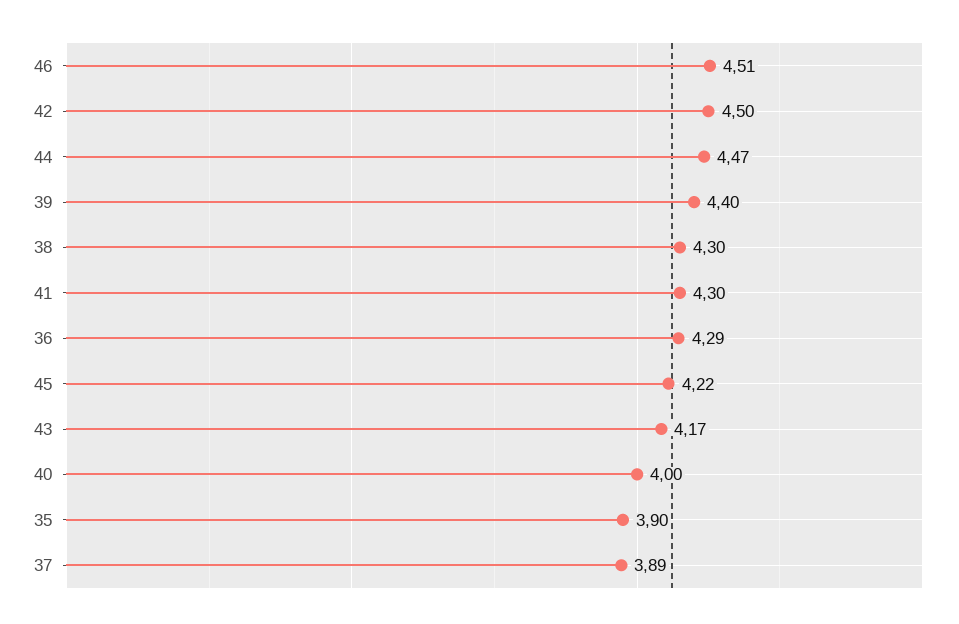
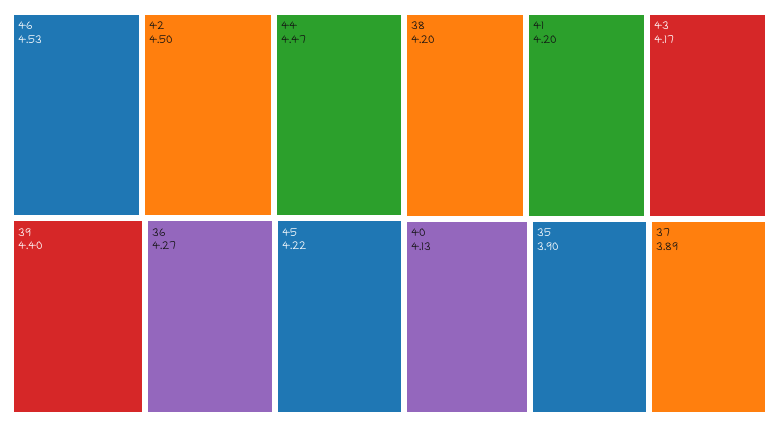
46: 4.51 -> 4.53
38: 4.3 -> 4.2
41: 4.3 -> 4.2
36: 4.29 -> 4.27
40: 4 -> 4.13

